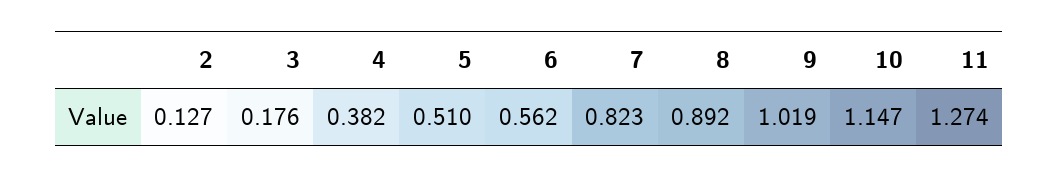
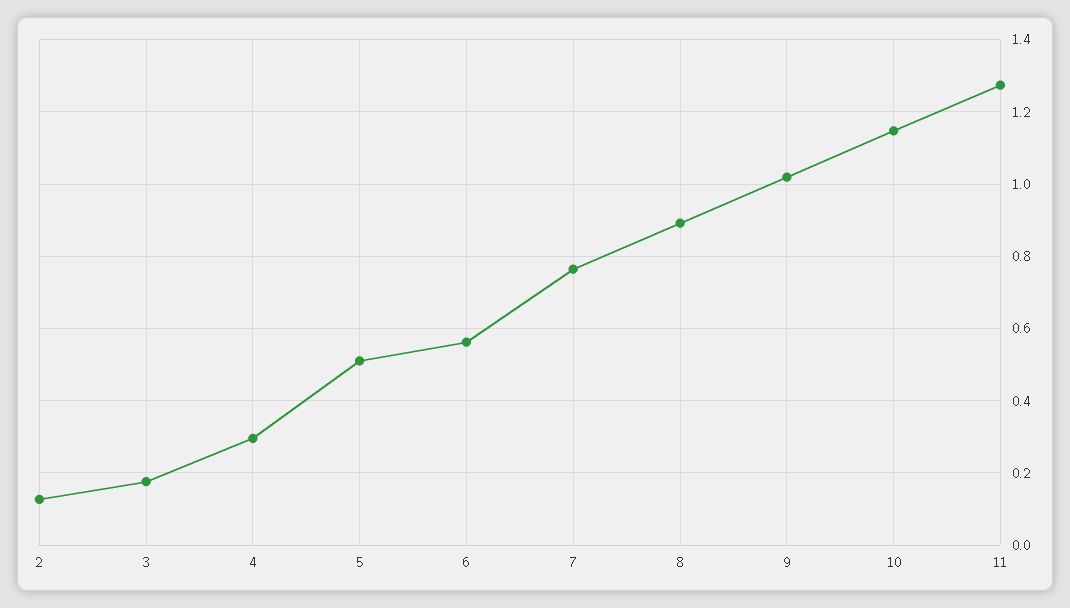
4: 0.382 -> 0.3
7: 0.823 -> 0.76

